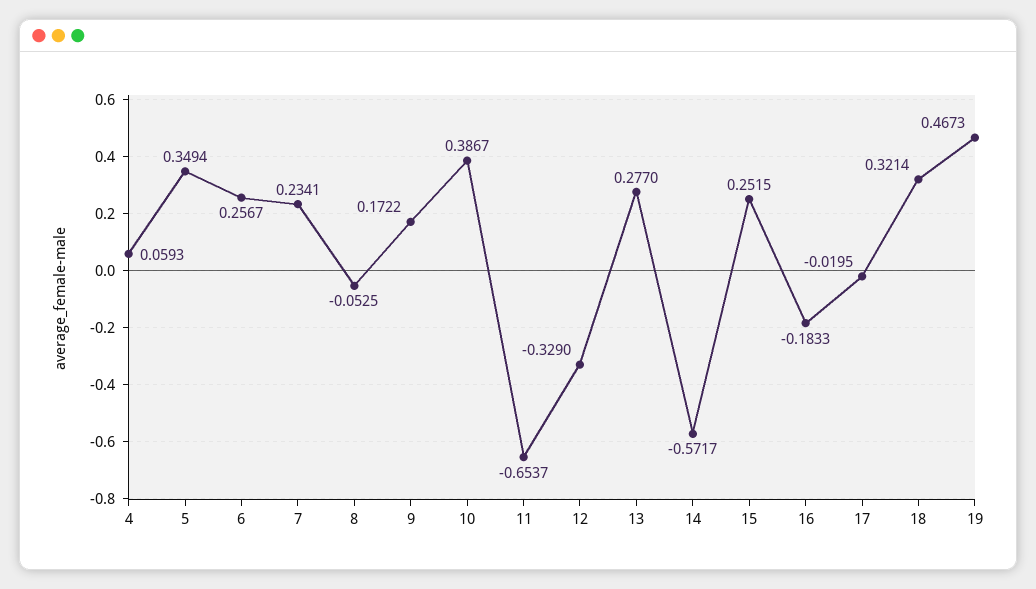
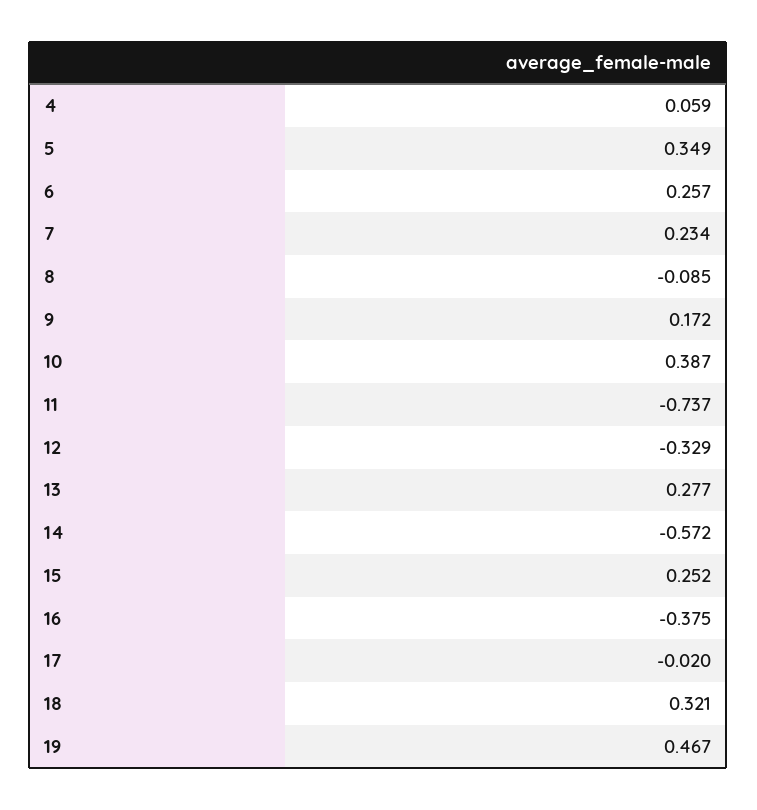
8: -0.0525 -> -0.085
11: -0.6537 -> -0.737
16: -0.1833 -> -0.375

